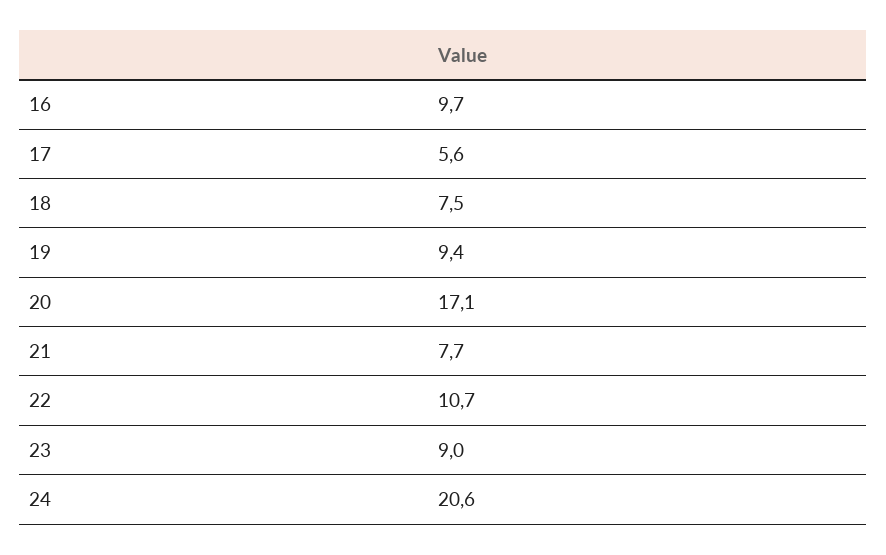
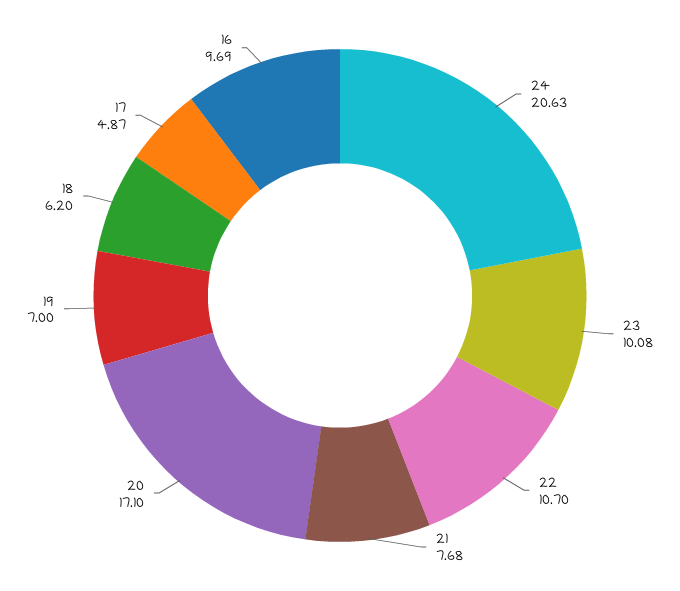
17: 5.6 -> 4.87
18: 7.5 -> 6.2
19: 9.4 -> 7
23: 9 -> 10.08

